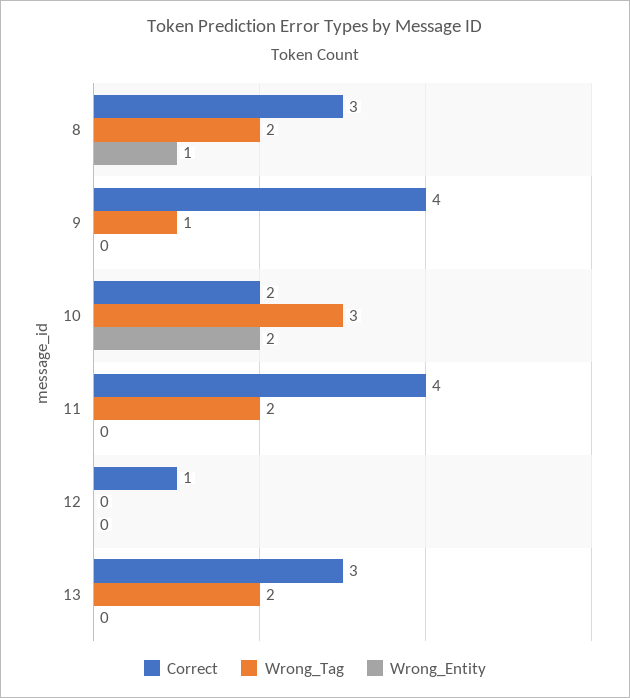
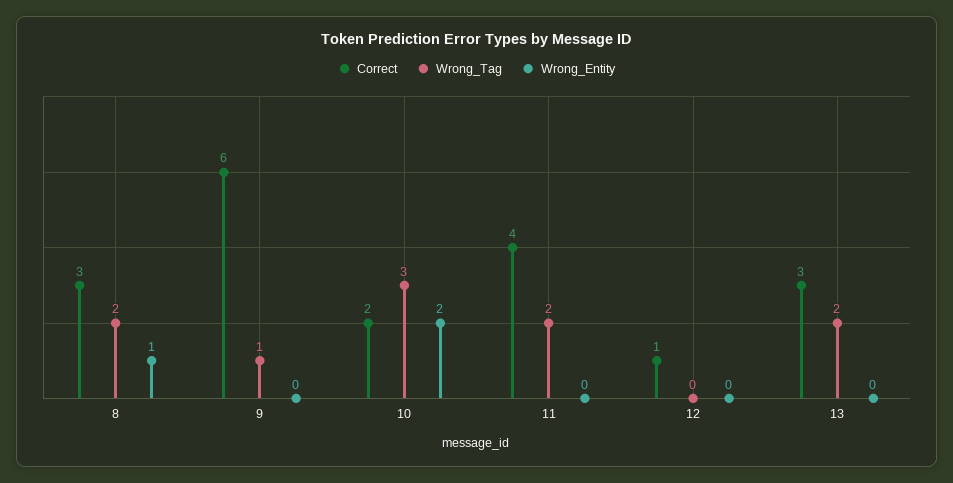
Correct, 9: 4 -> 6

